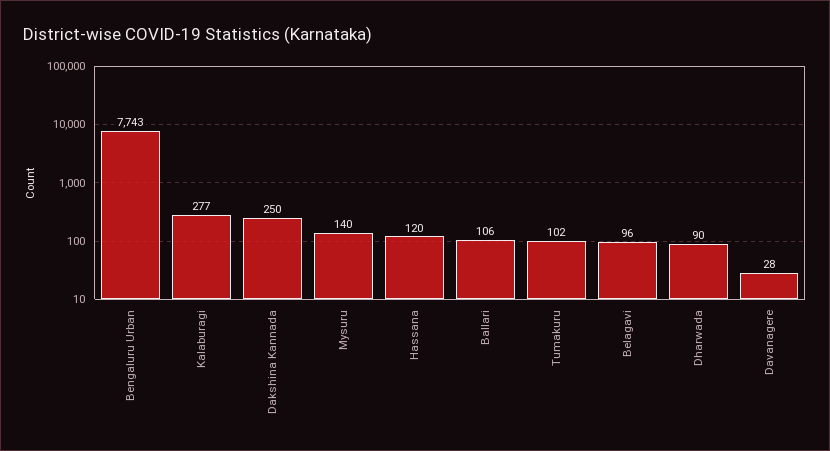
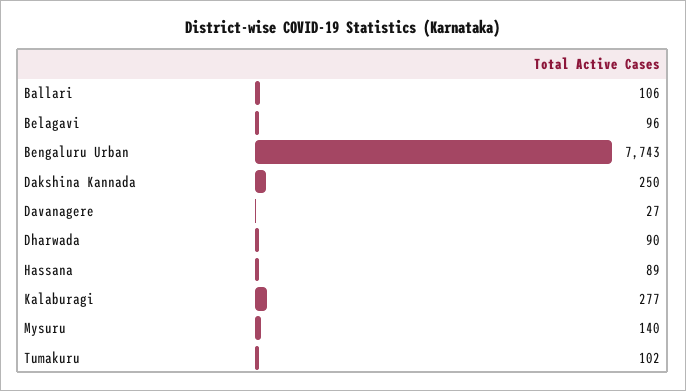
Hassana: 120 -> 89
Davanagere: 28 -> 27

